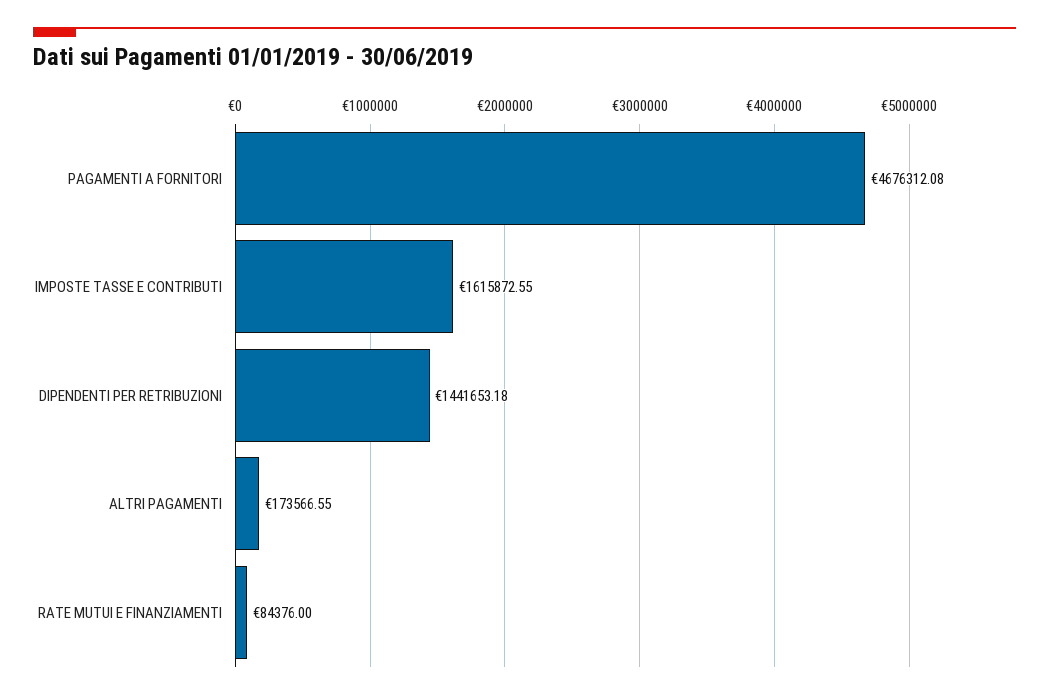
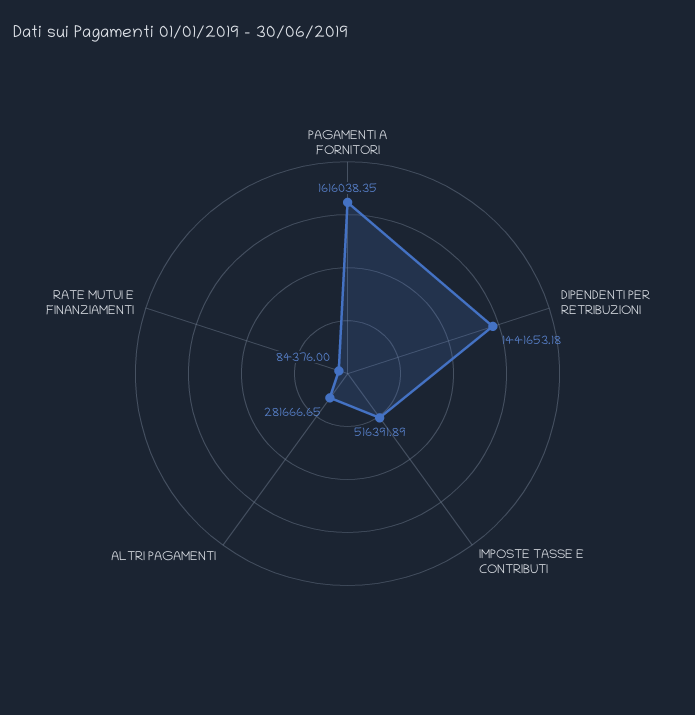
PAGAMENTI A FORNITORI: 4676312.08 -> 1616038.35
IMPOSTE TASSE E CONTRIBUTI: 1615872.55 -> 516391.89
ALTRI PAGAMENTI: 173566.55 -> 281666.65

